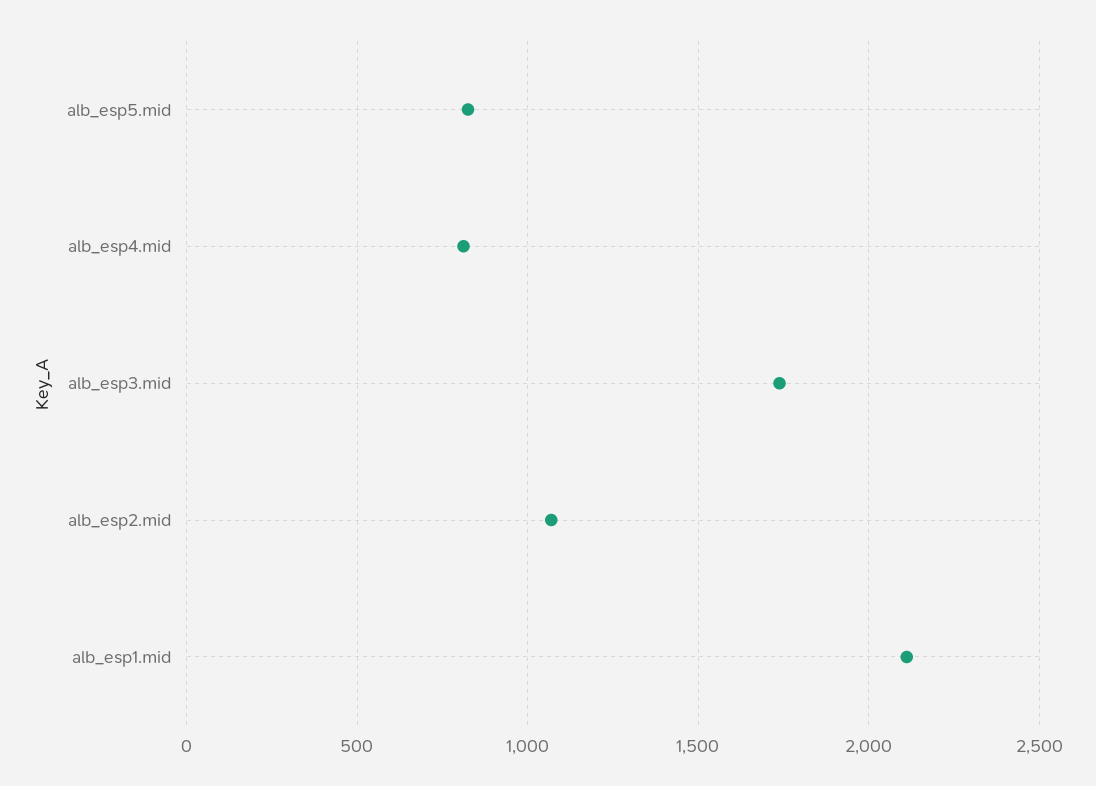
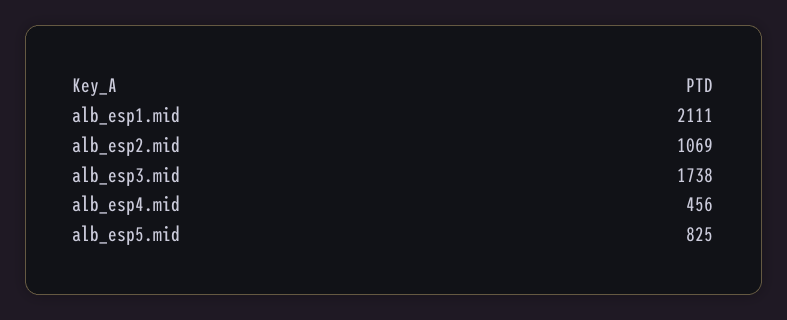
alb_esp4.mid: 800 -> 456

